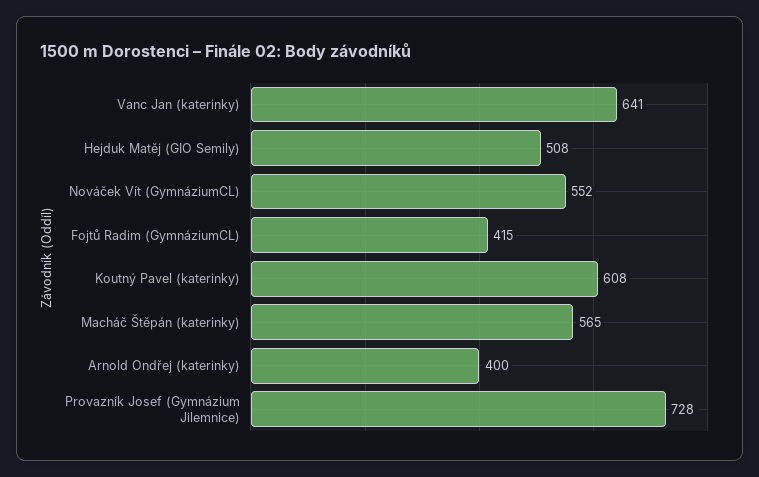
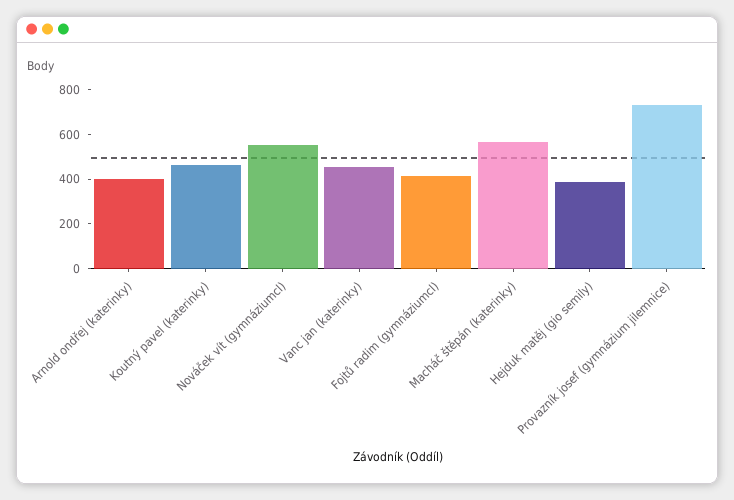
Vanc Jan (katerinky): 641 -> 450
Hejduk Matěj (GIO Semily): 508 -> 400
Koutný Pavel (katerinky): 608 -> 450

